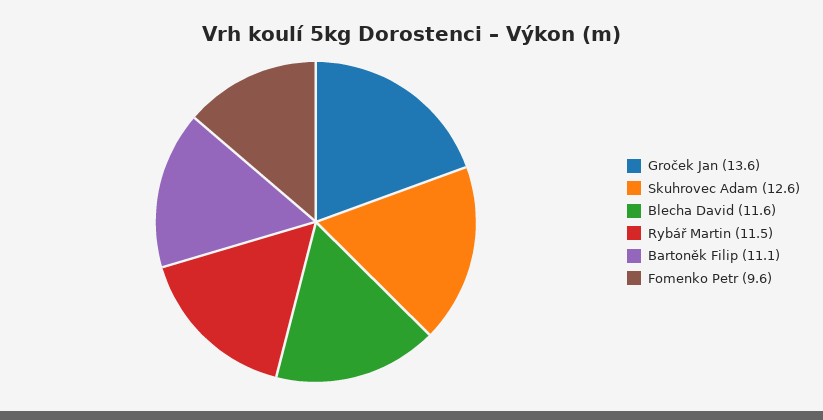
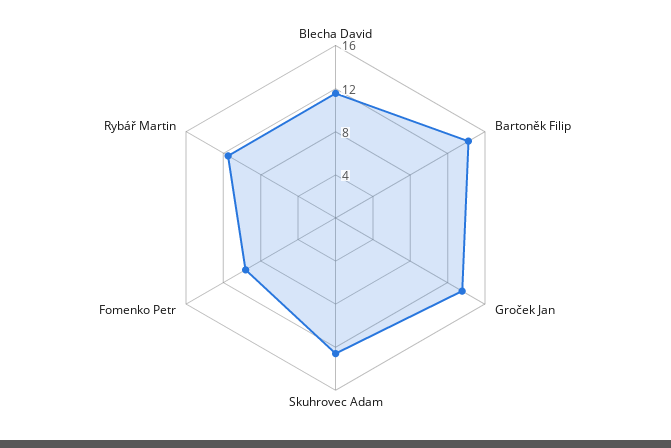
Bartoněk Filip: 11.1 -> 14

